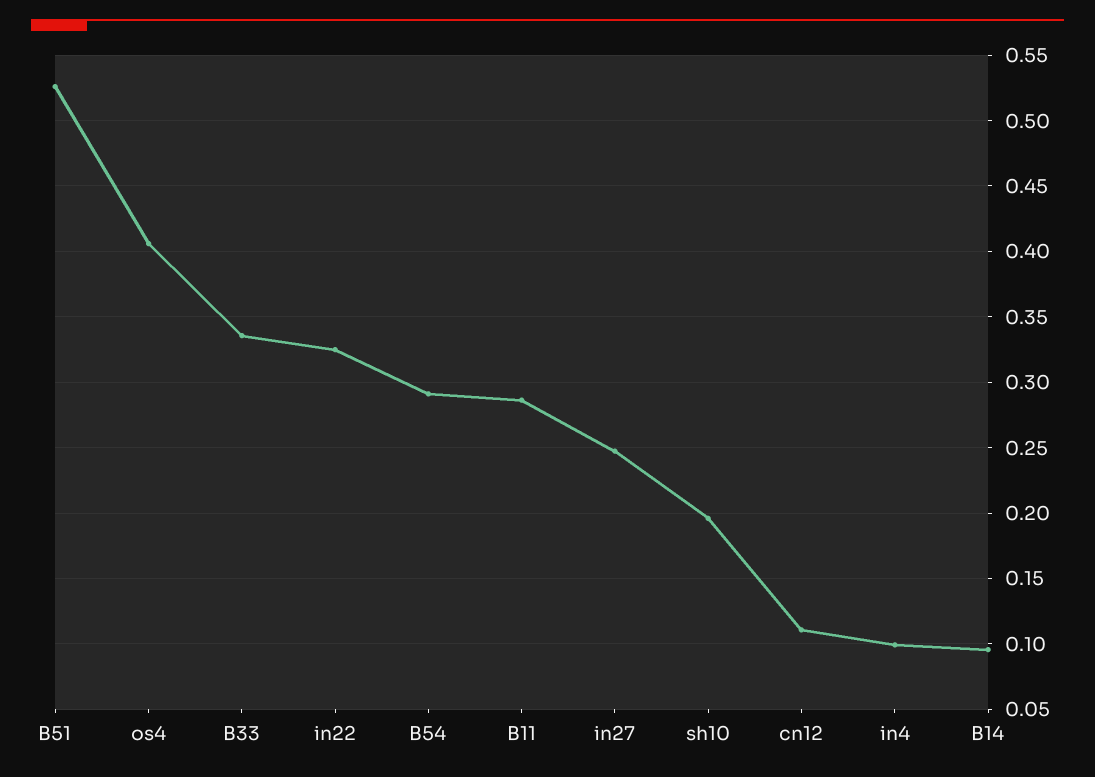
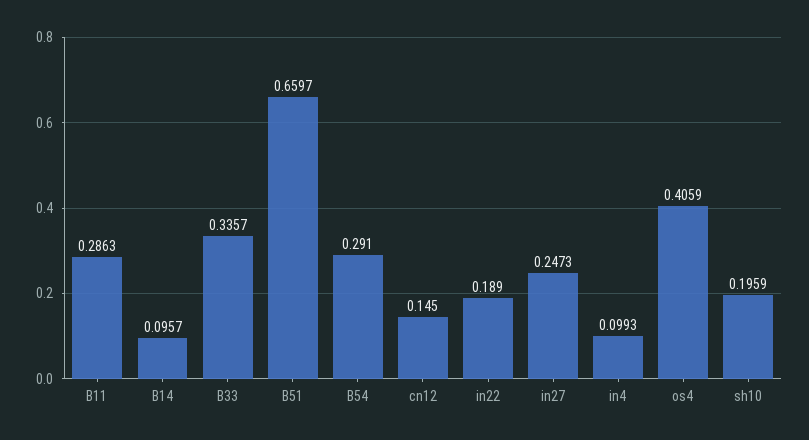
B51: 0.525 -> 0.6597
in22: 0.325 -> 0.189
cn12: 0.11 -> 0.145

